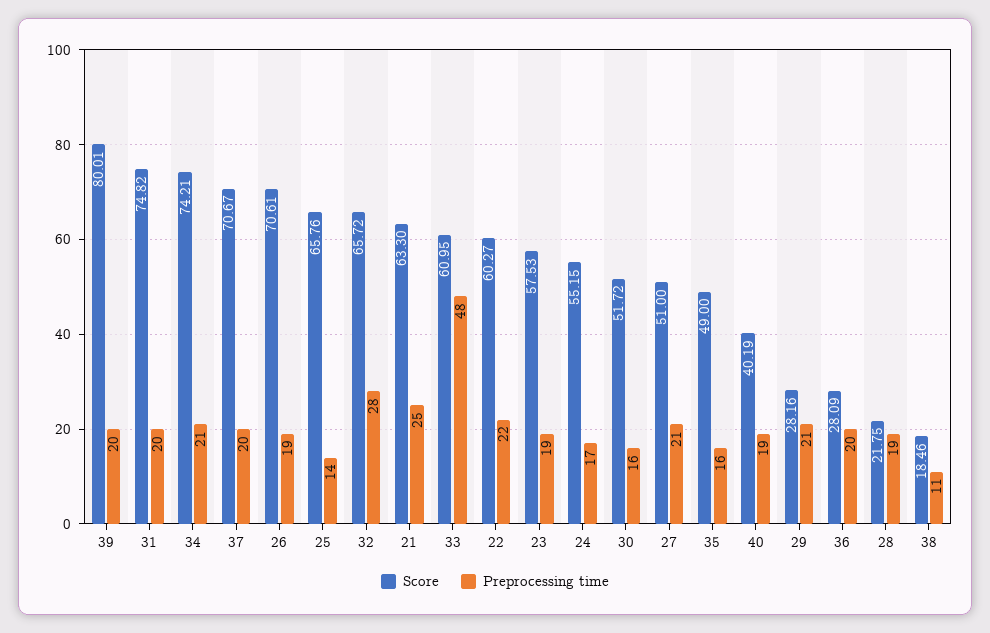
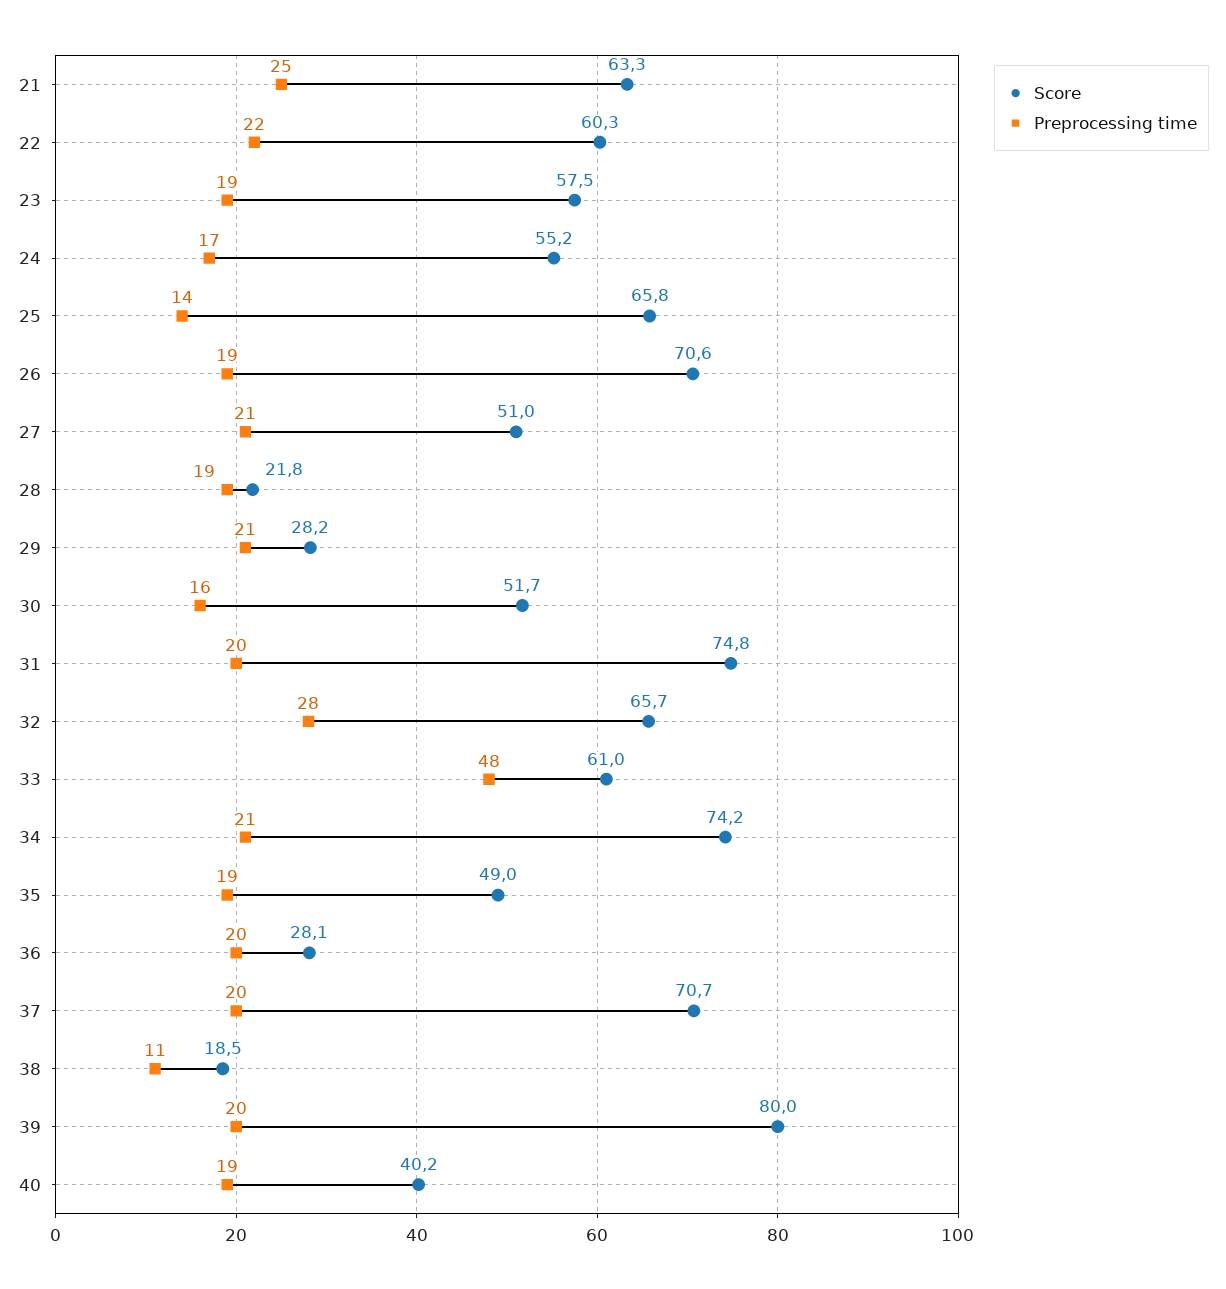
Preprocessing time, 35: 16 -> 19

